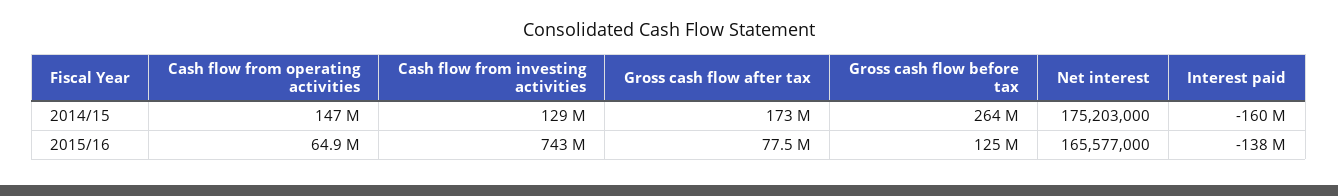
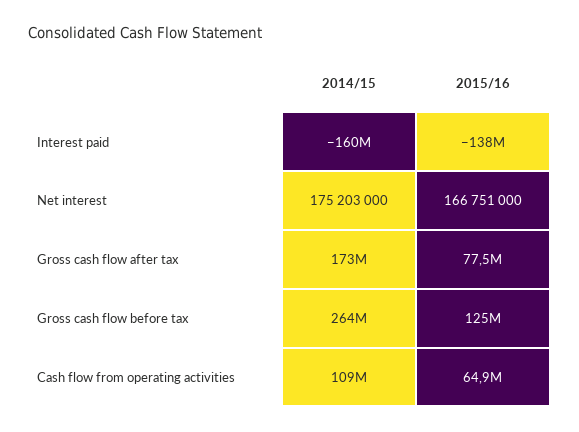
Cash flow from operating activities, 2014/15: 147000000 -> 109000000
Cash flow from investing activities, 2014/15: 129000000 -> none
Cash flow from investing activities, 2015/16: 743000000 -> none
Net interest, 2015/16: 165577000 -> 166751000

